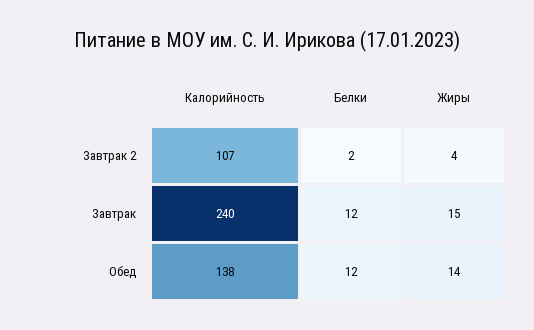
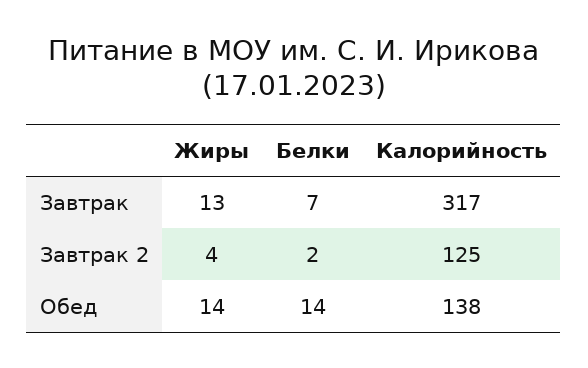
Калорийность, Завтрак 2: 107 -> 125
Калорийность, Завтрак: 240 -> 317
Белки, Завтрак: 12 -> 7
Жиры, Завтрак: 15 -> 13
Белки, Обед: 12 -> 14

